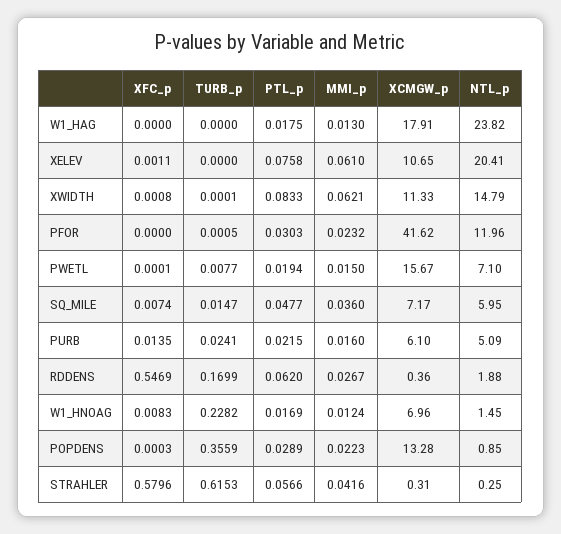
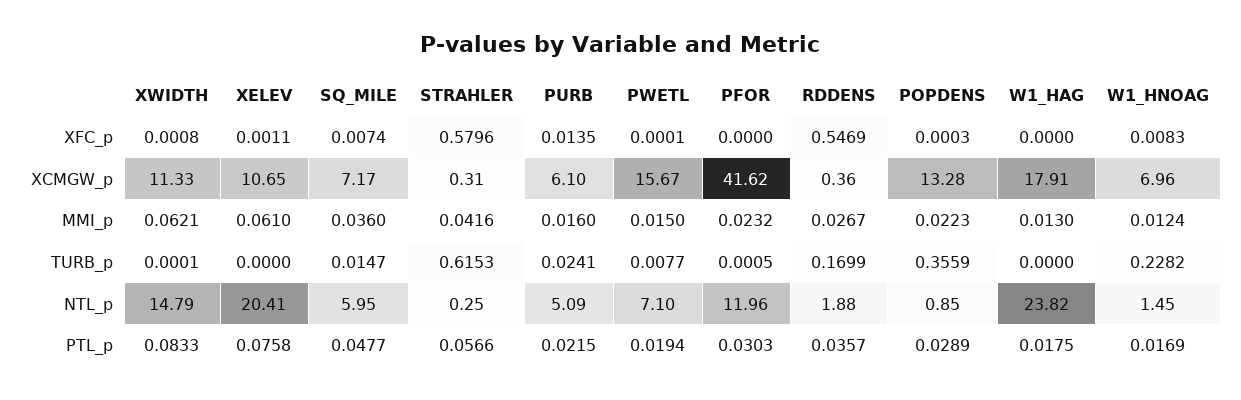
PTL_p, RDDENS: 0.062 -> 0.0357

